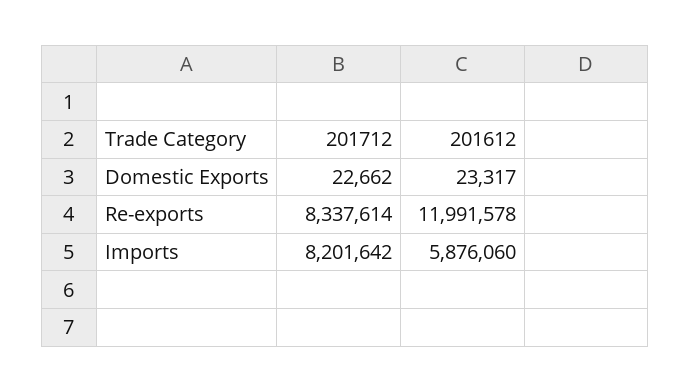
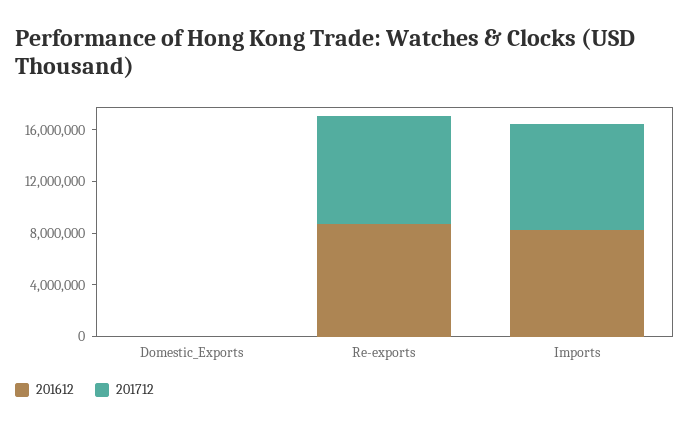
201612, Re-exports: 11991578 -> 9000000
201612, Imports: 5876060 -> 8000000

